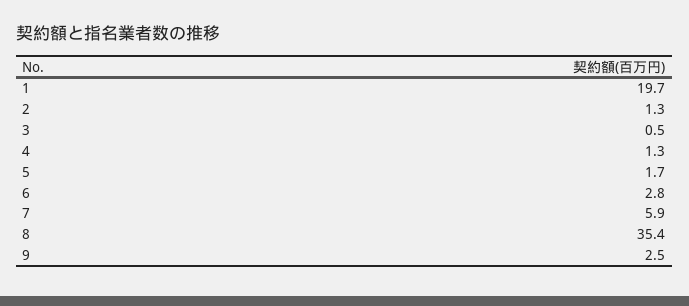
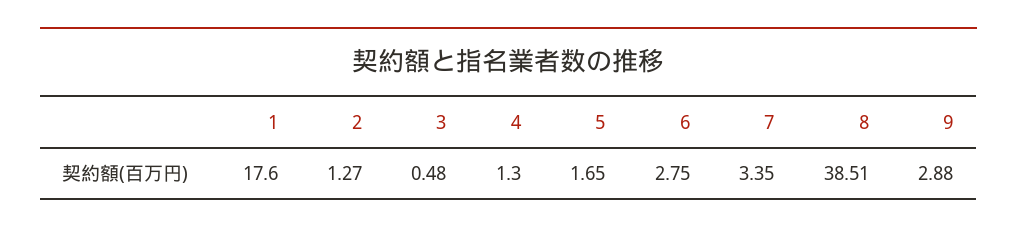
1: 19.7 -> 17.6
7: 5.9 -> 3.35
8: 35.4 -> 38.51
9: 2.5 -> 2.88

